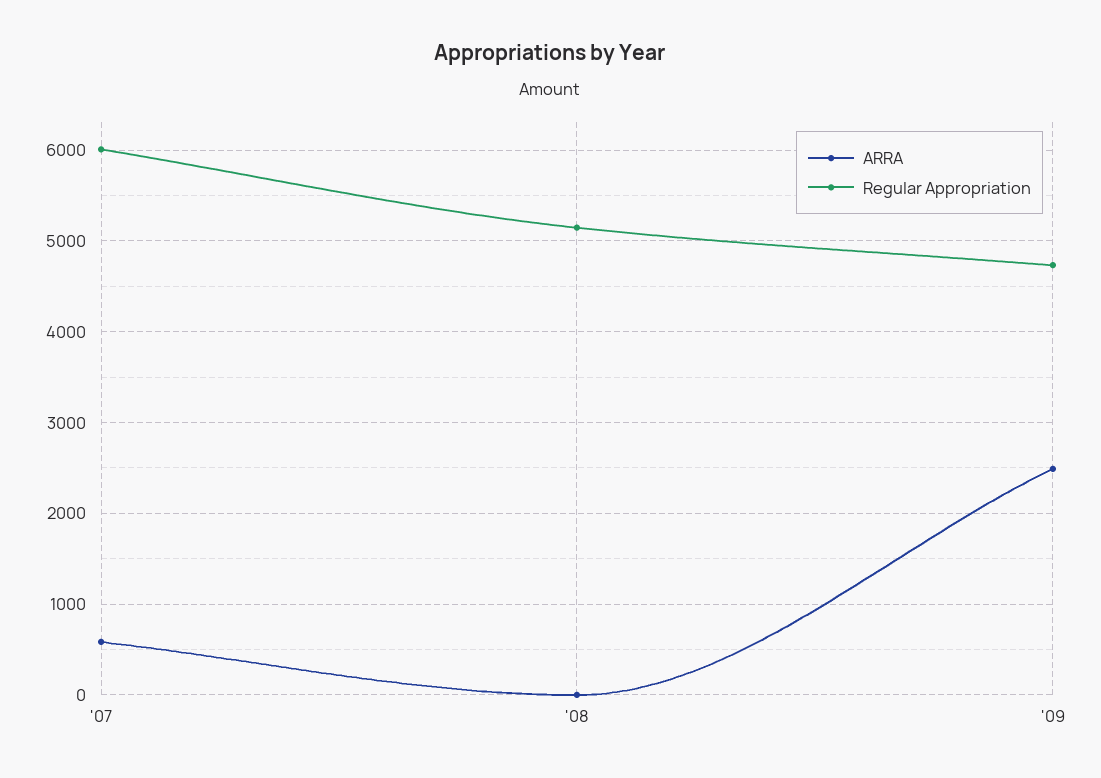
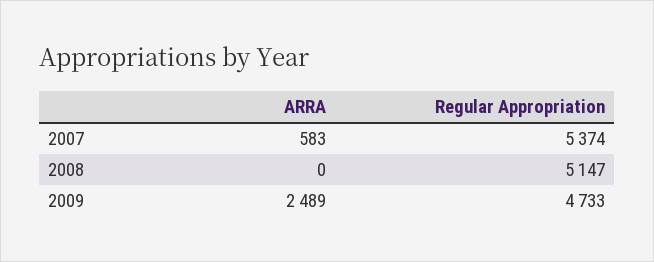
Regular Appropriation, '07: 6000 -> 5374

